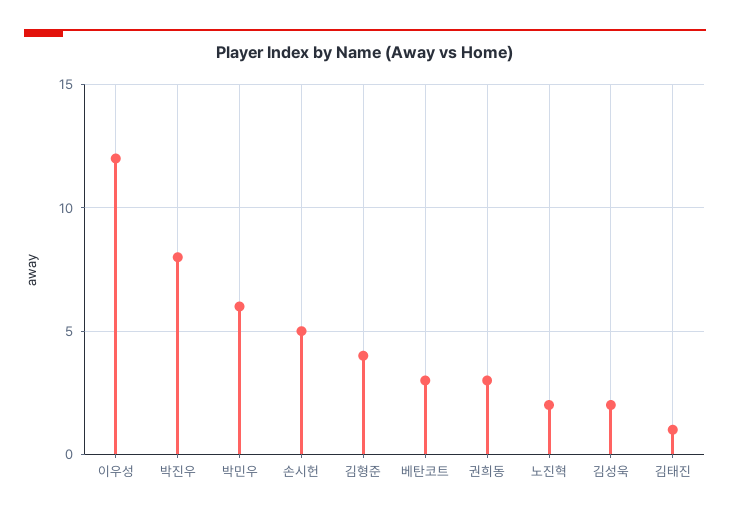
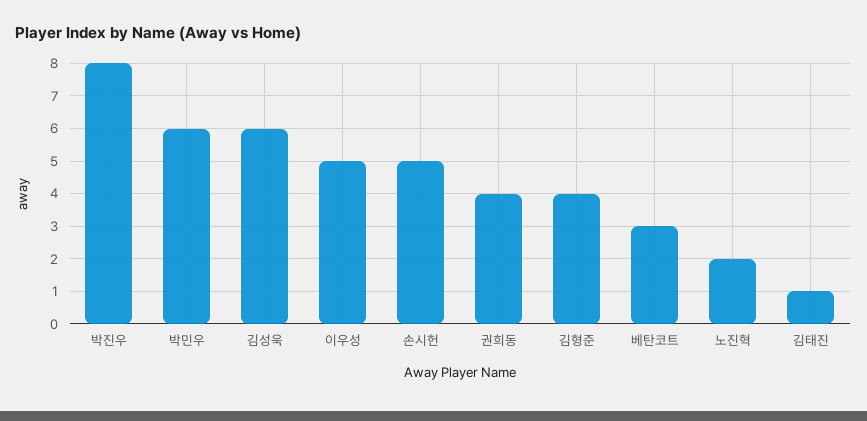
이우성: 12 -> 5
권희동: 3 -> 4
김성욱: 2 -> 6

